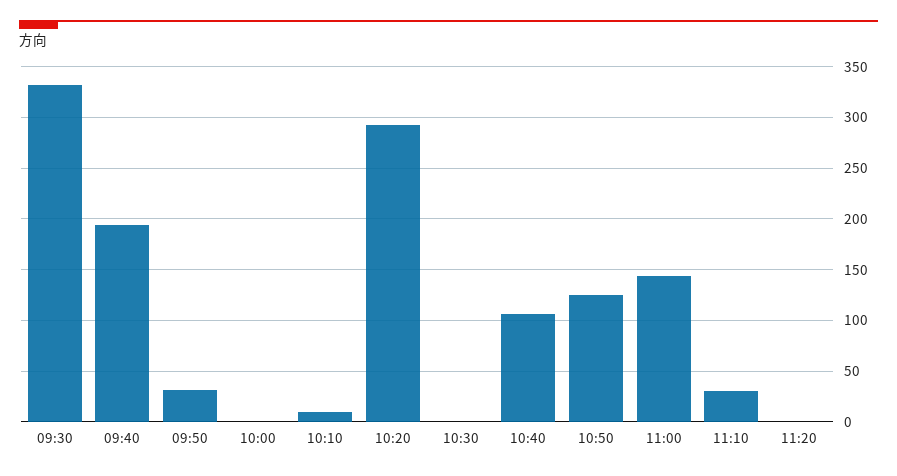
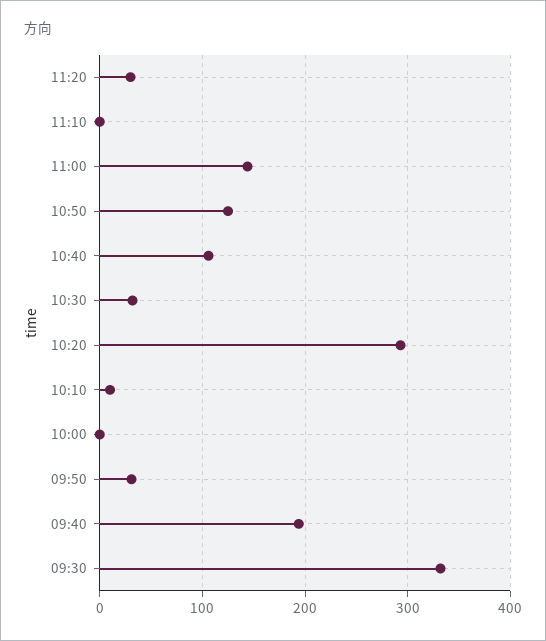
10:30: 0 -> 30
11:10: 30 -> 0
11:20: 0 -> 30

